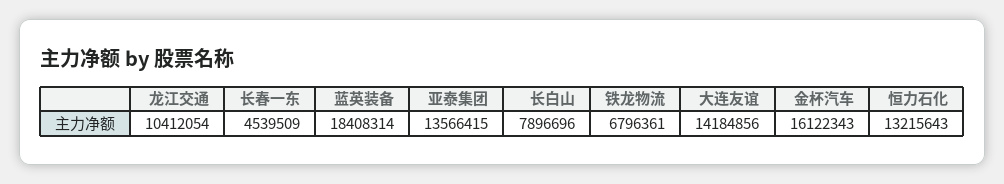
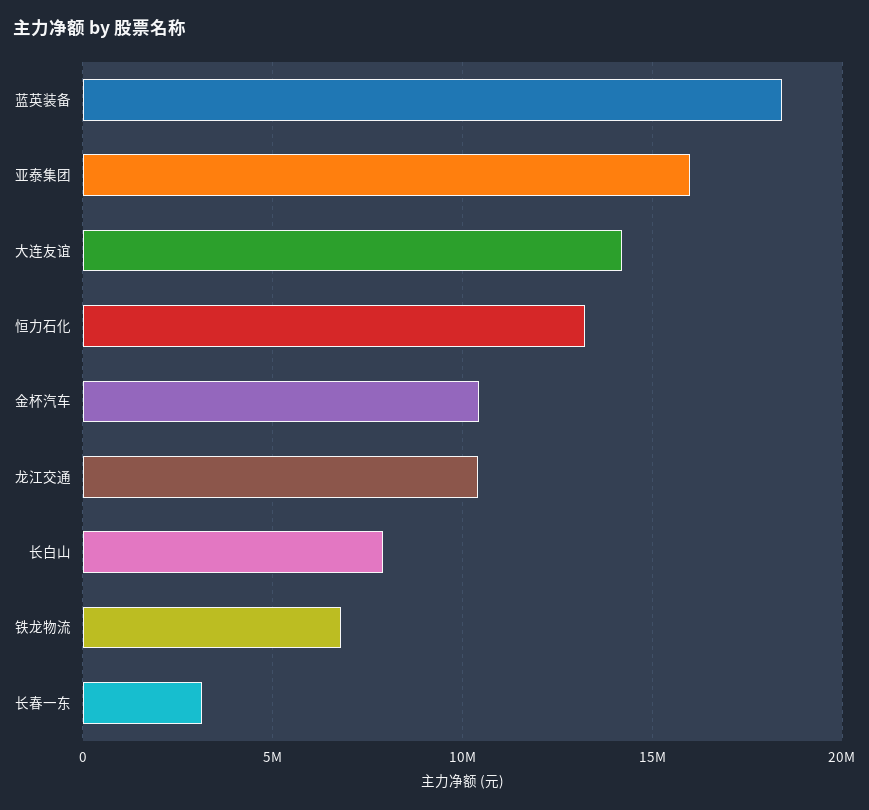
长春一东: 4539509 -> 3000000
亚泰集团: 13566415 -> 16000000
金杯汽车: 16122343 -> 10500000

